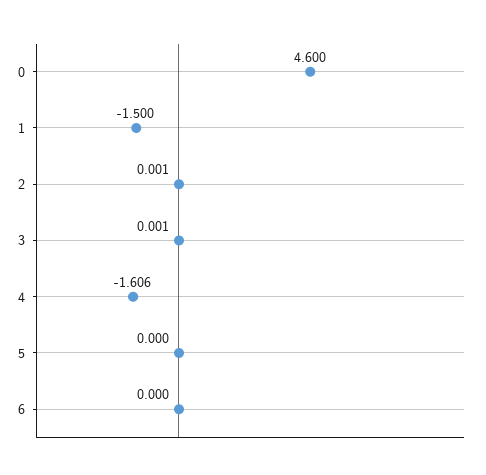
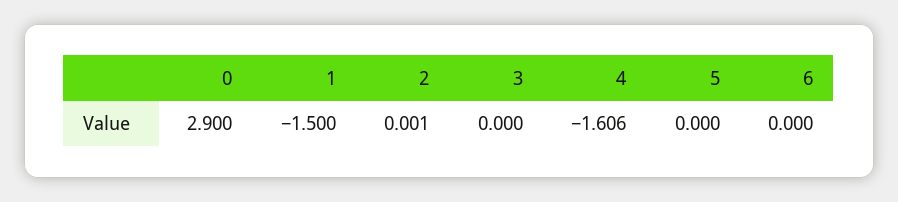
0: 4.6 -> 2.9
3: 0.001 -> 0

